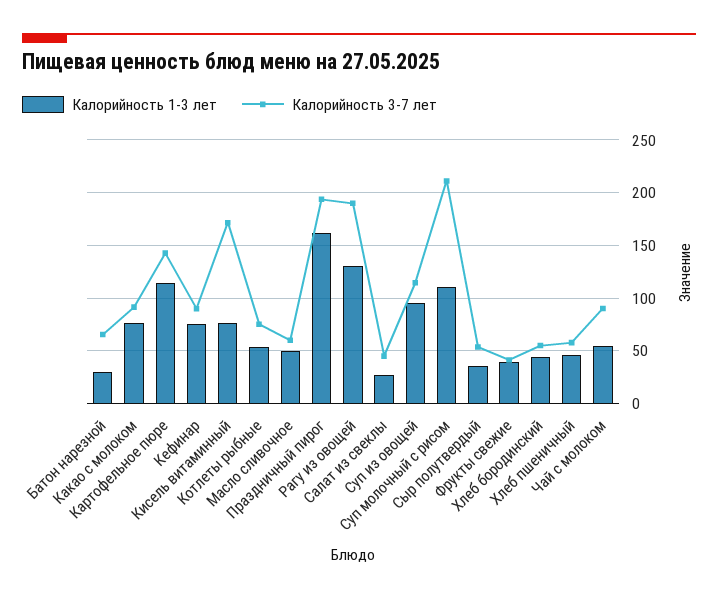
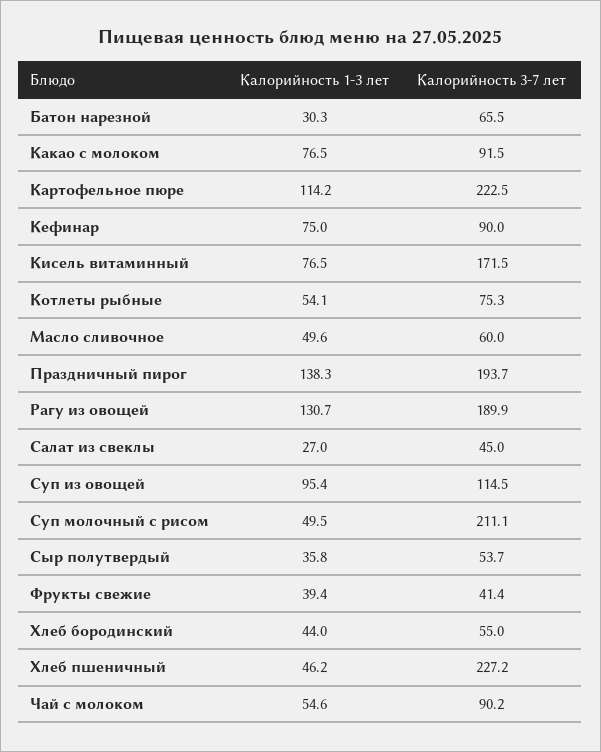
Калорийность 3-7 лет, Картофельное пюре: 140 -> 222.5
Калорийность 1-3 лет, Праздничный пирог: 160 -> 138.3
Калорийность 1-3 лет, Суп молочный с рисом: 110 -> 49.5
Калорийность 3-7 лет, Хлеб пшеничный: 60 -> 227.2

